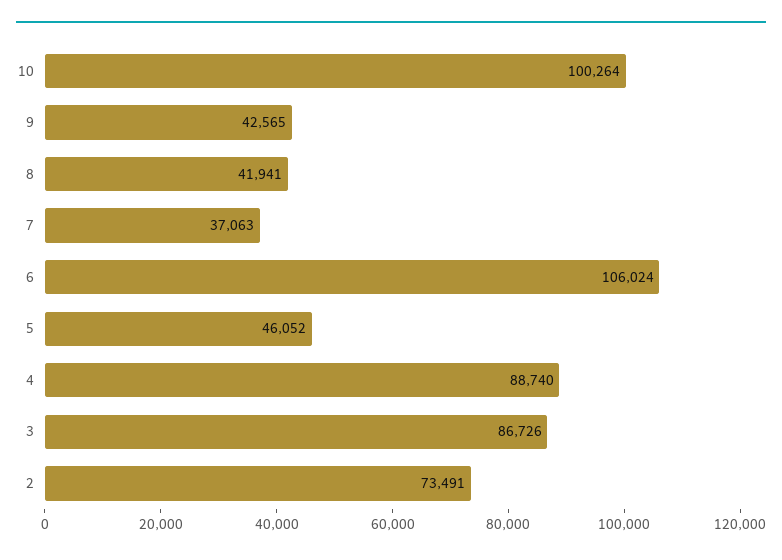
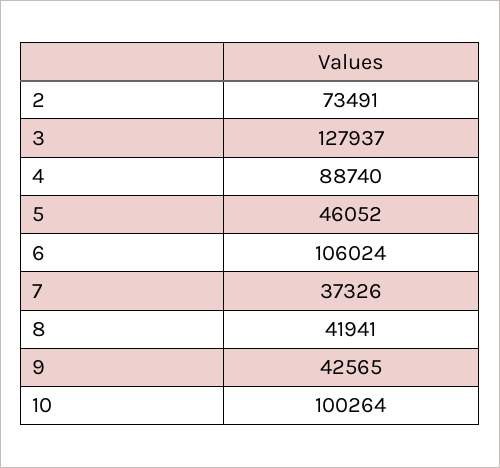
7: 37063 -> 37326
3: 86726 -> 127937

